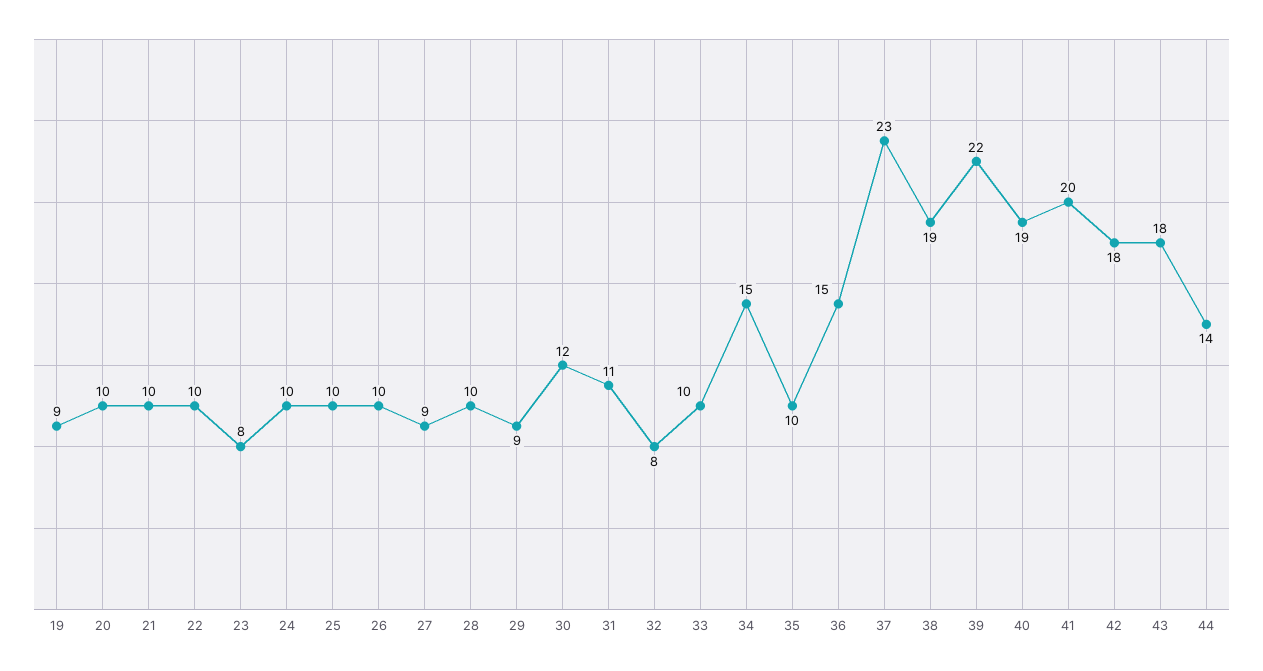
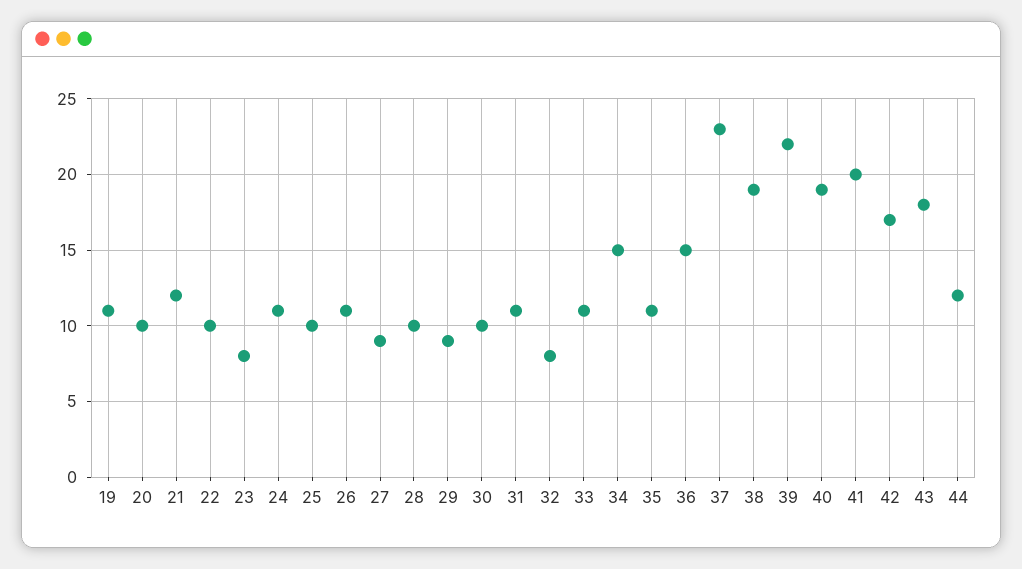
19: 9 -> 11
21: 10 -> 12
24: 10 -> 11
26: 10 -> 11
30: 12 -> 10
33: 10 -> 11
35: 10 -> 11
42: 18 -> 17
44: 14 -> 12

